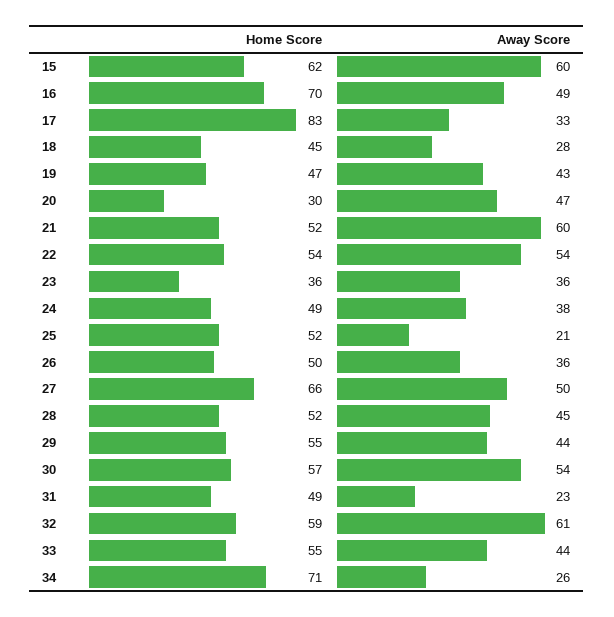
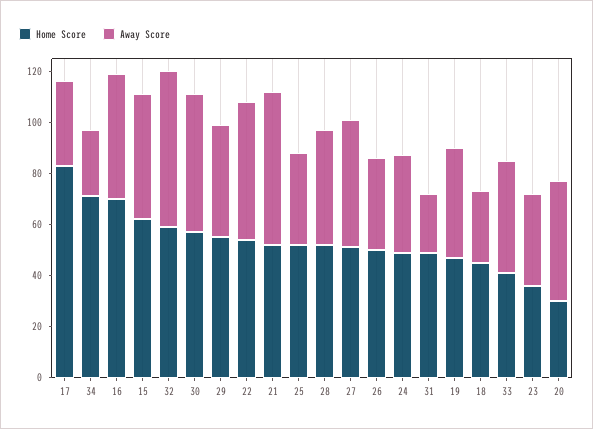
Away Score, 15: 60 -> 50
Away Score, 25: 21 -> 35
Home Score, 27: 66 -> 50
Home Score, 33: 55 -> 40

